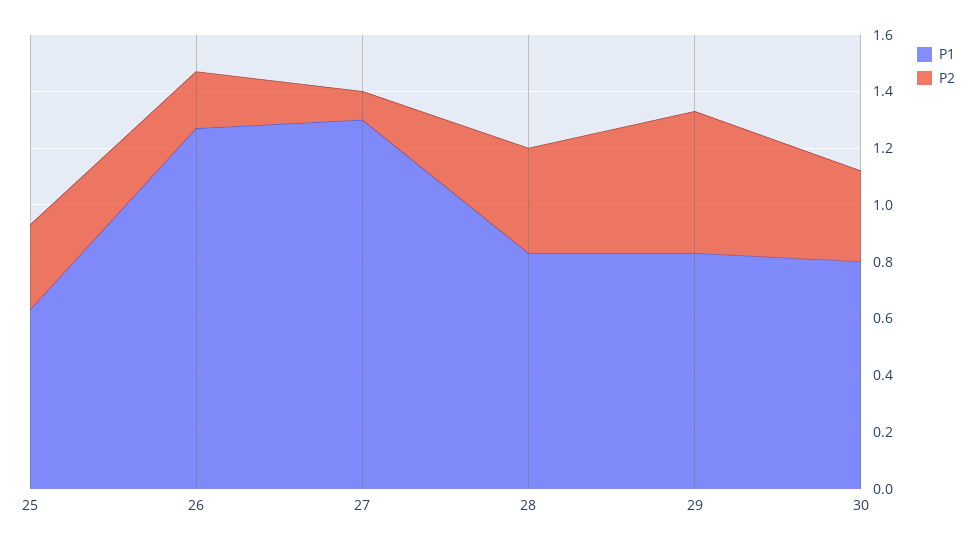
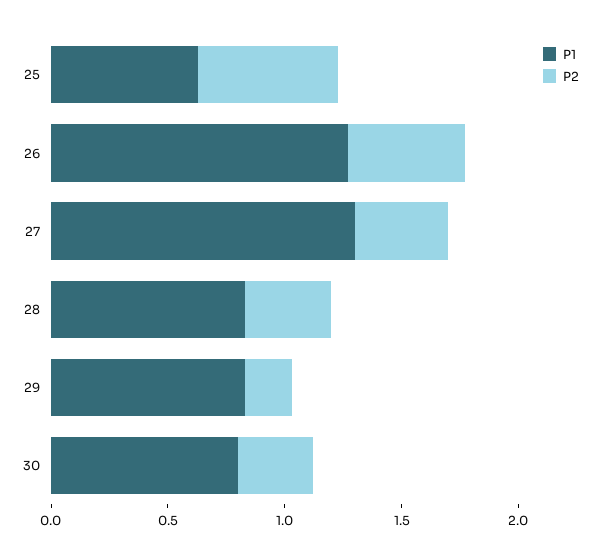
P2, 25: 0.3 -> 0.6
P2, 26: 0.2 -> 0.5
P2, 27: 0.1 -> 0.4
P2, 29: 0.5 -> 0.2

